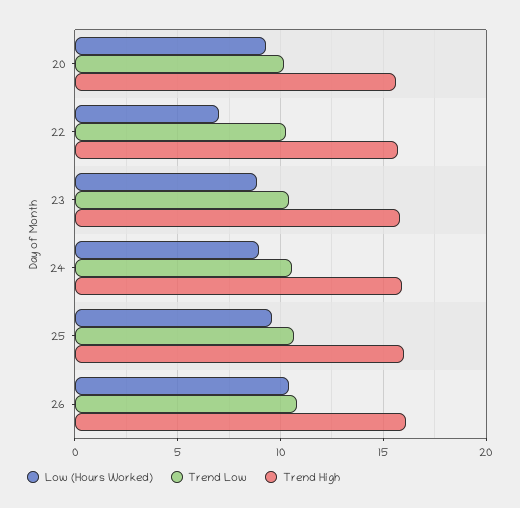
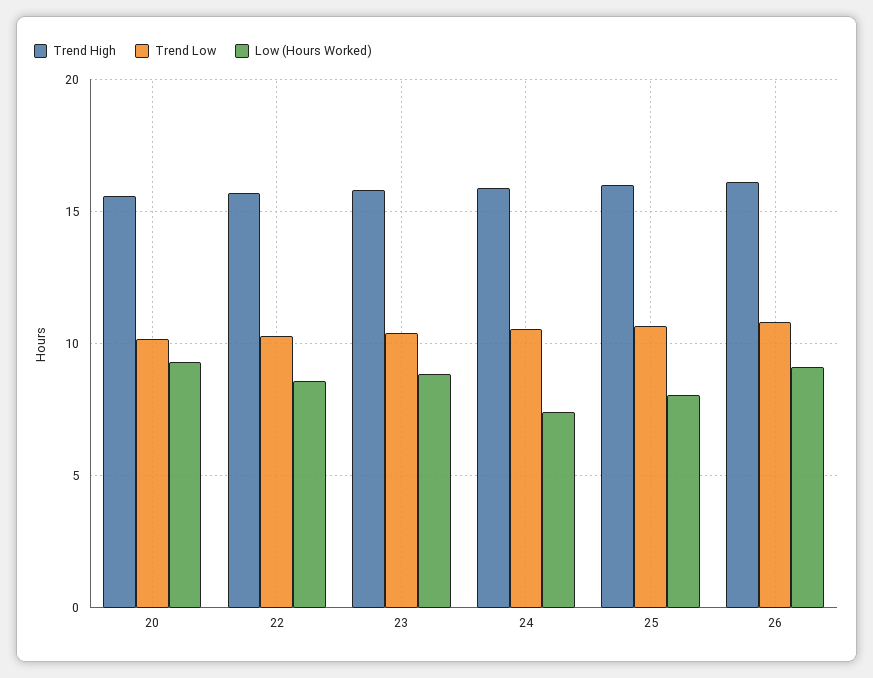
Low (Hours Worked), 22: 7 -> 8.5
Low (Hours Worked), 24: 9 -> 7.5
Low (Hours Worked), 25: 9.5 -> 8
Low (Hours Worked), 26: 10.5 -> 9

